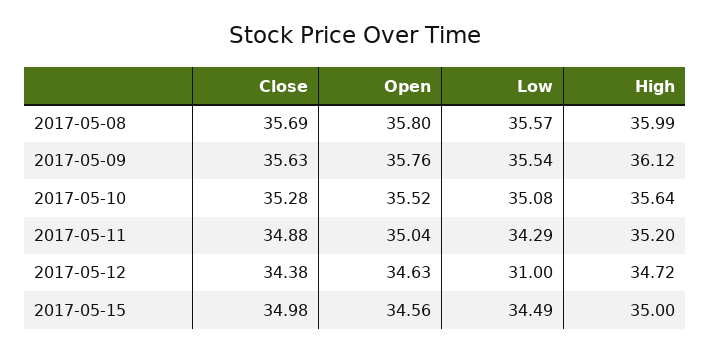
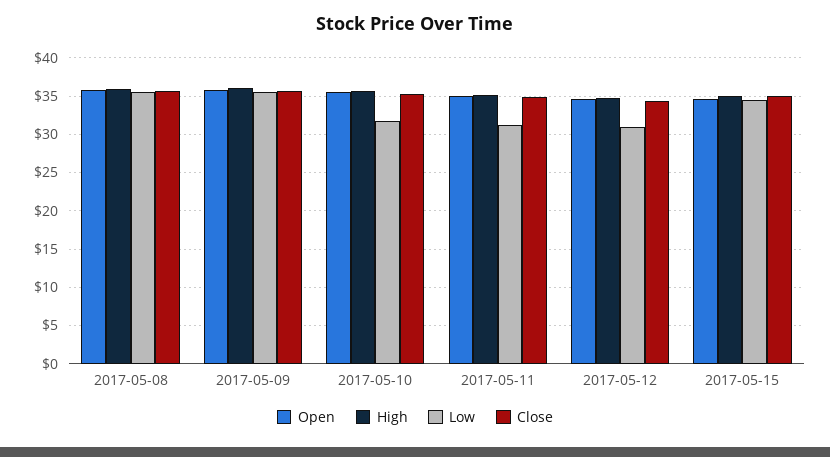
Low, 2017-05-10: 35.08 -> 32
Low, 2017-05-11: 34.29 -> 31

